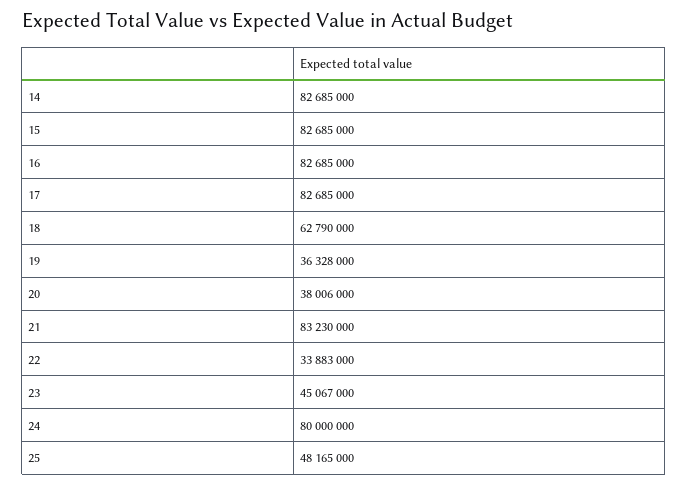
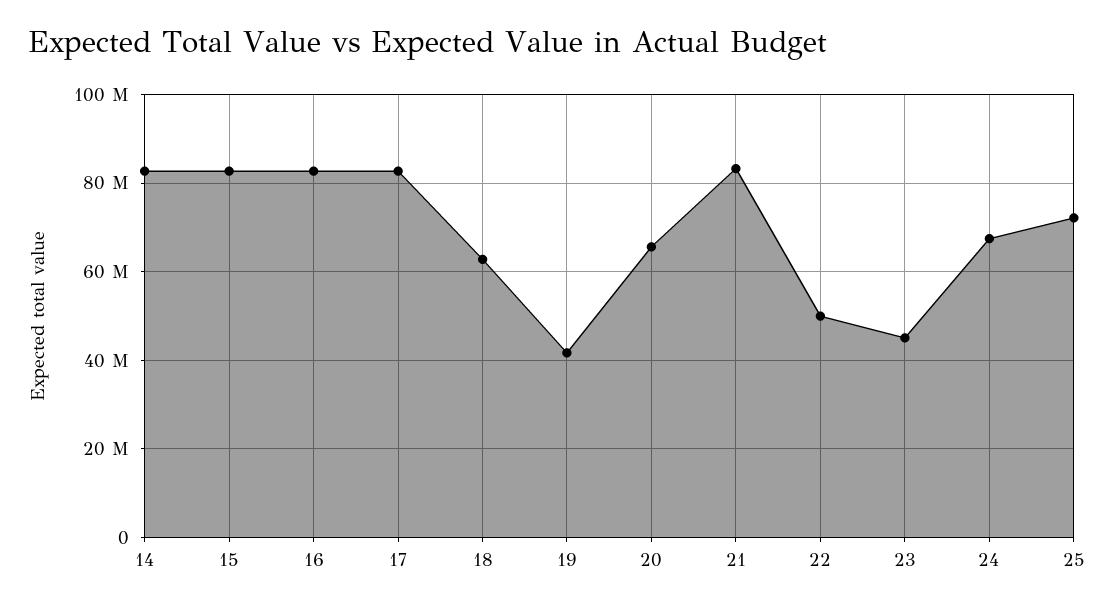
19: 36328000 -> 42000000
20: 38006000 -> 66000000
22: 33883000 -> 50000000
24: 80000000 -> 68000000
25: 48165000 -> 72000000

